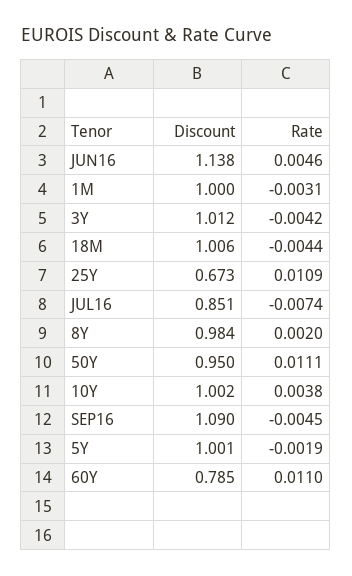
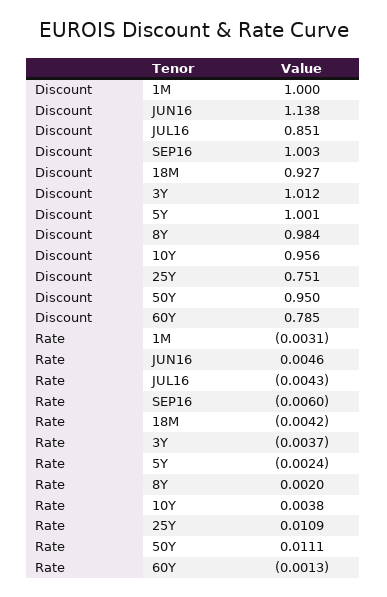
Rate, 3Y: -0.0042 -> -0.0037
Discount, 18M: 1.006 -> 0.927
Rate, 18M: -0.0044 -> -0.0042
Discount, 25Y: 0.673 -> 0.751
Rate, JUL16: -0.0074 -> -0.0043
Discount, 10Y: 1.002 -> 0.956
Discount, SEP16: 1.09 -> 1.003
Rate, SEP16: -0.0045 -> -0.006
Rate, 5Y: -0.0019 -> -0.0024
Rate, 60Y: 0.011 -> -0.0013

